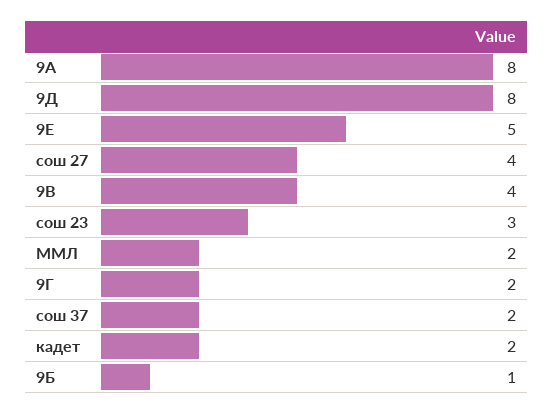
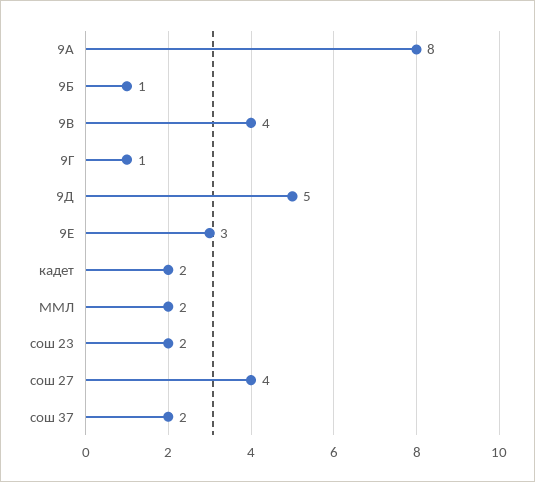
9Д: 8 -> 5
9Е: 5 -> 3
сош 23: 3 -> 2
9Г: 2 -> 1

